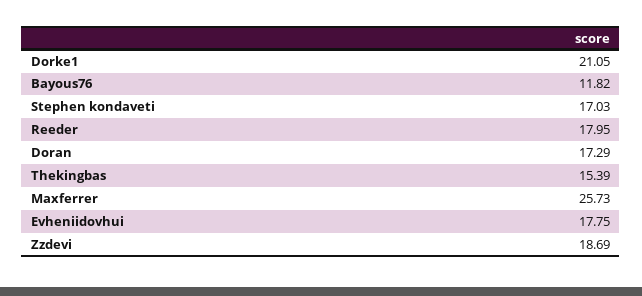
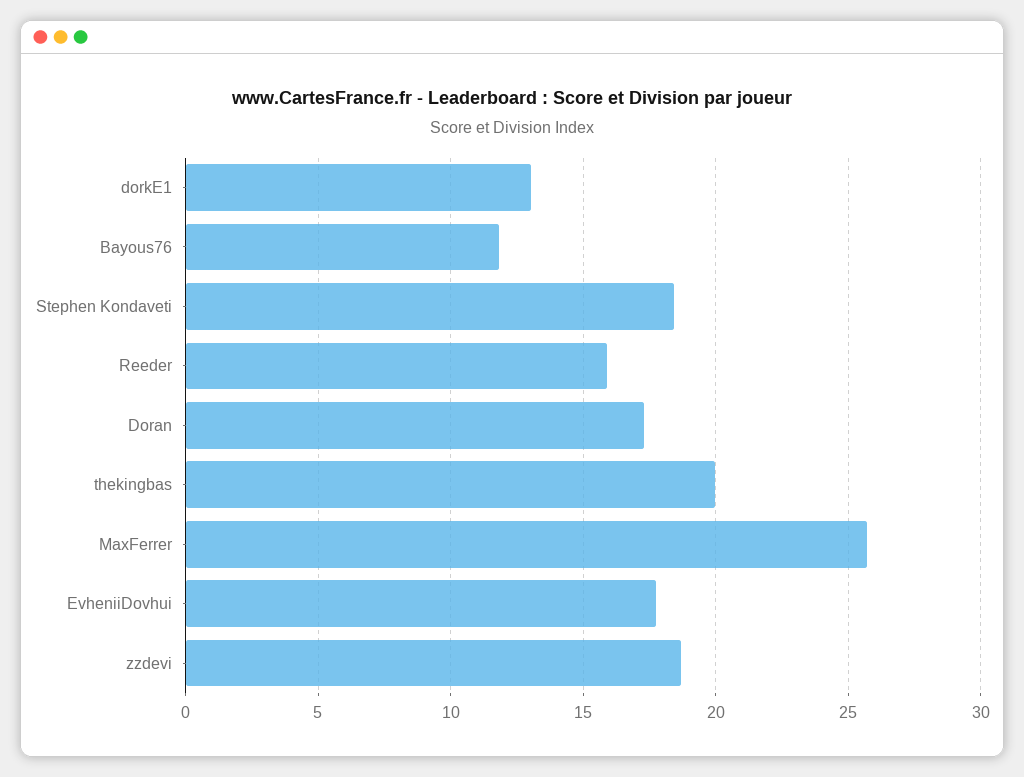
Dorke1: 21.05 -> 13
Stephen kondaveti: 17.03 -> 18.5
Reeder: 17.95 -> 16
Thekingbas: 15.39 -> 20

